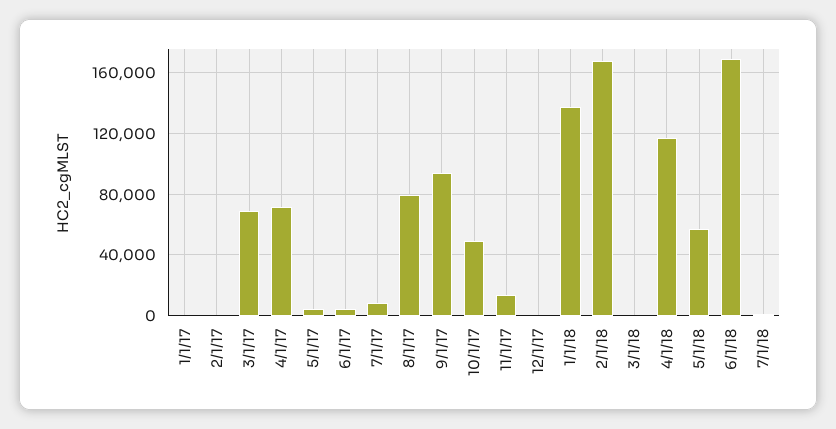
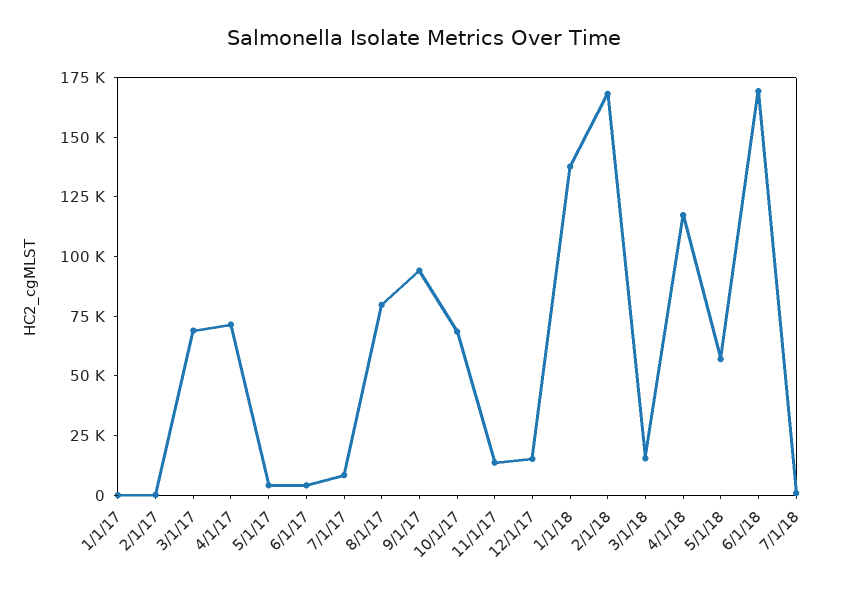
10/1/17: 50000 -> 70000
12/1/17: 0 -> 15000
3/1/18: 0 -> 15000

